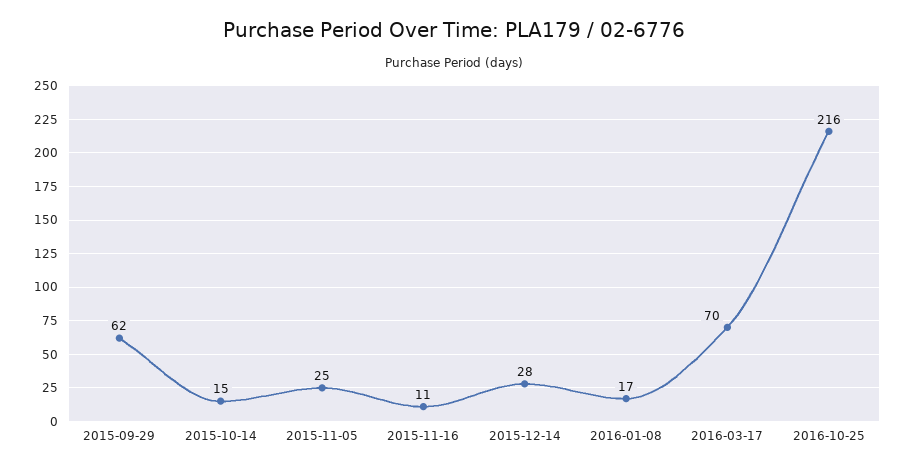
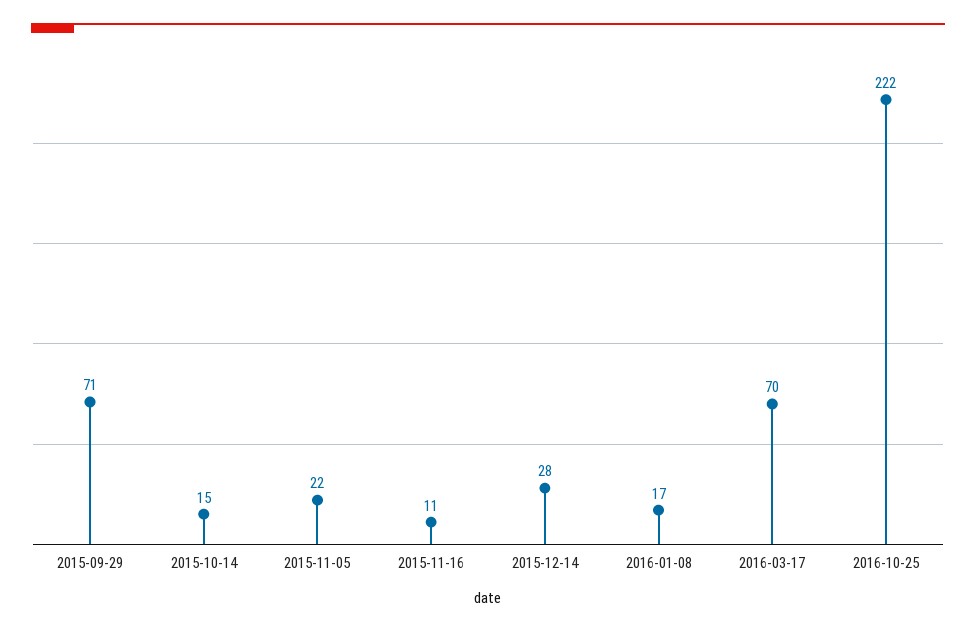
2015-09-29: 62 -> 71
2015-11-05: 25 -> 22
2016-10-25: 216 -> 222

